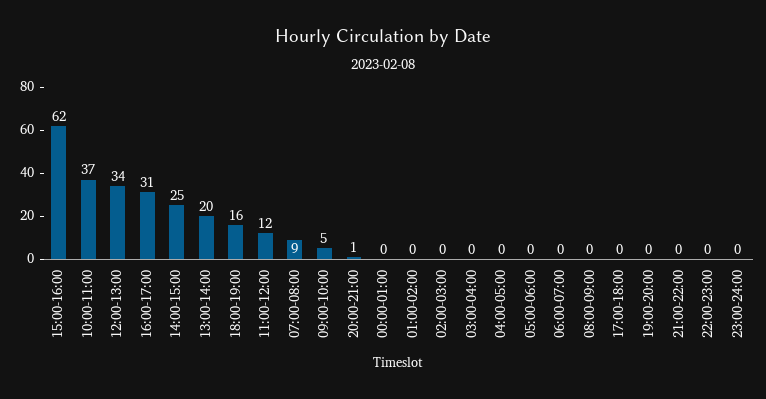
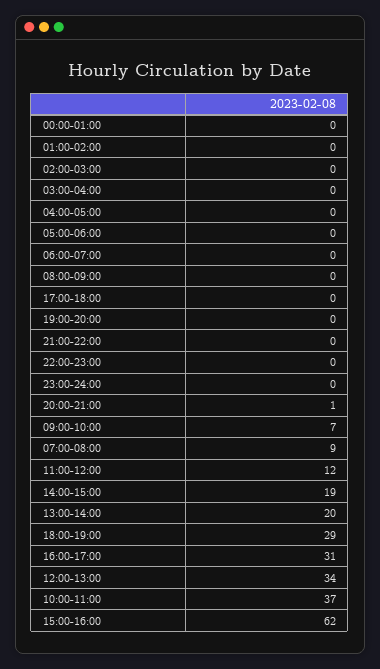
14:00-15:00: 25 -> 19
18:00-19:00: 16 -> 29
09:00-10:00: 5 -> 7

